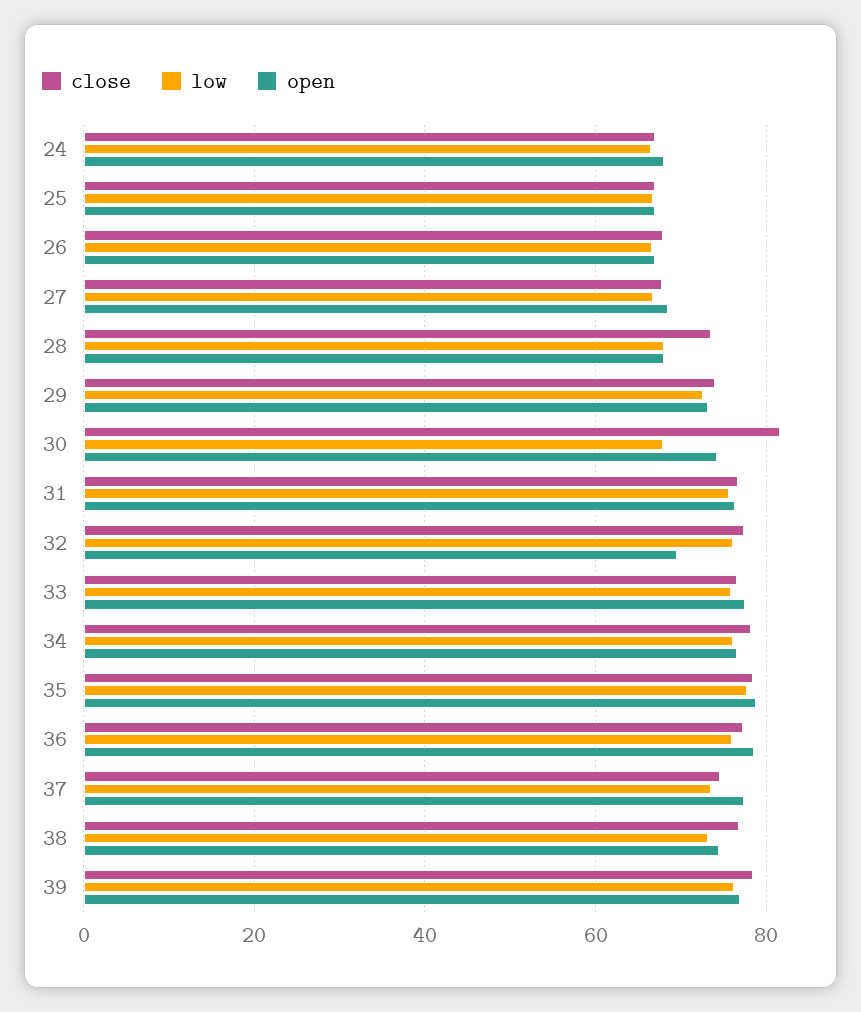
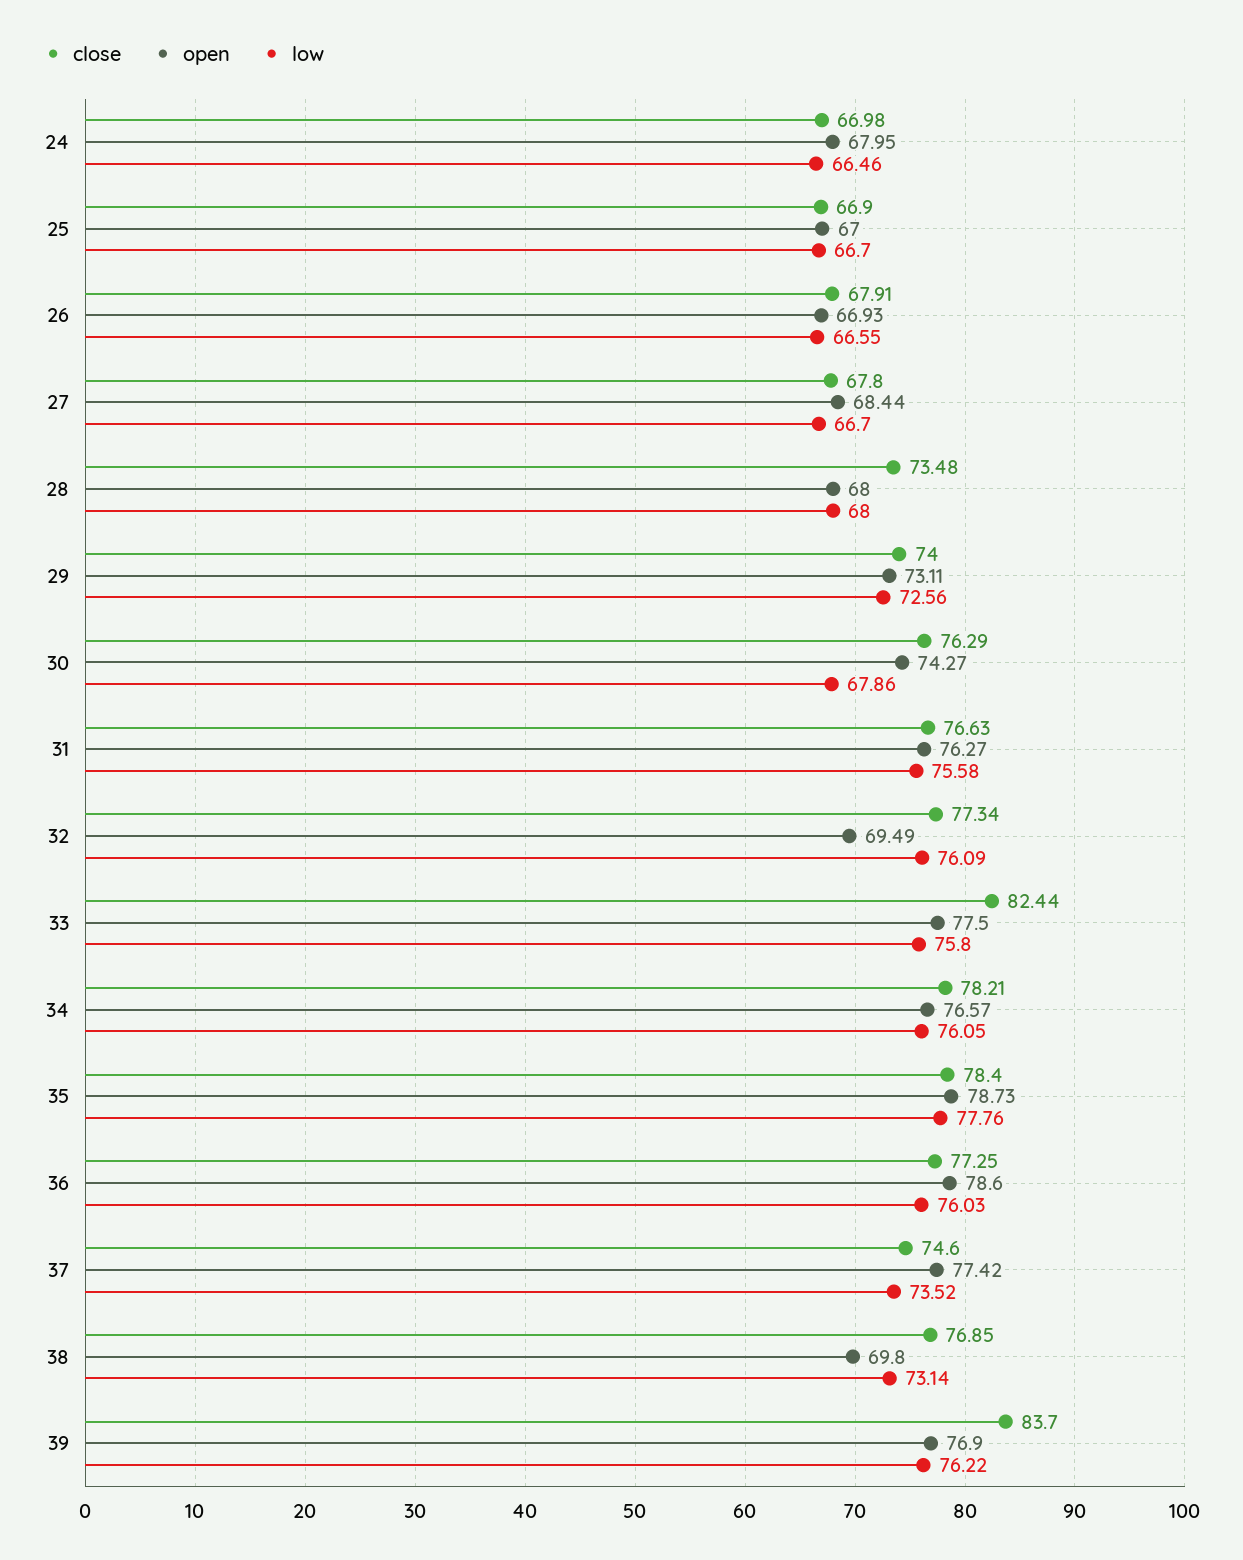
close, 30: 82 -> 76.29
close, 33: 76 -> 82.44
open, 38: 74 -> 69.8
close, 39: 78 -> 83.7

